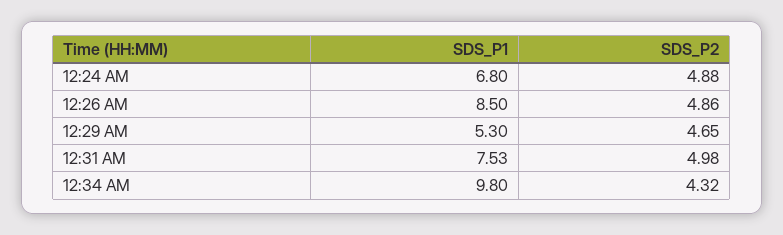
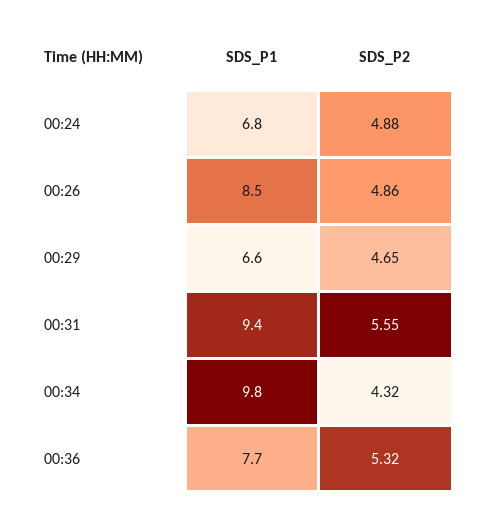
SDS_P1, 12:29 AM: 5.3 -> 6.6
SDS_P1, 12:31 AM: 7.53 -> 9.4
SDS_P2, 12:31 AM: 4.98 -> 5.55
SDS_P1, 00:36: none -> 7.7
SDS_P2, 00:36: none -> 5.32

